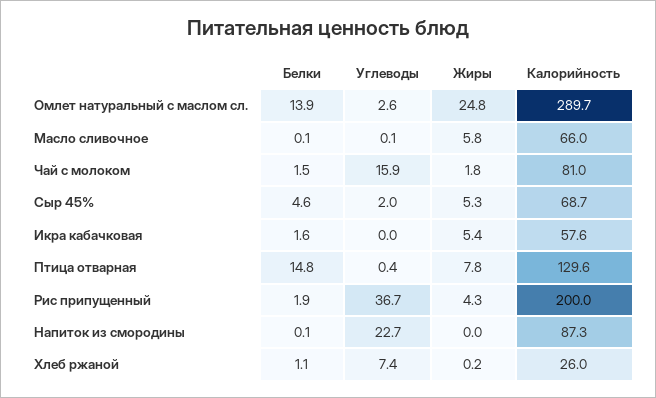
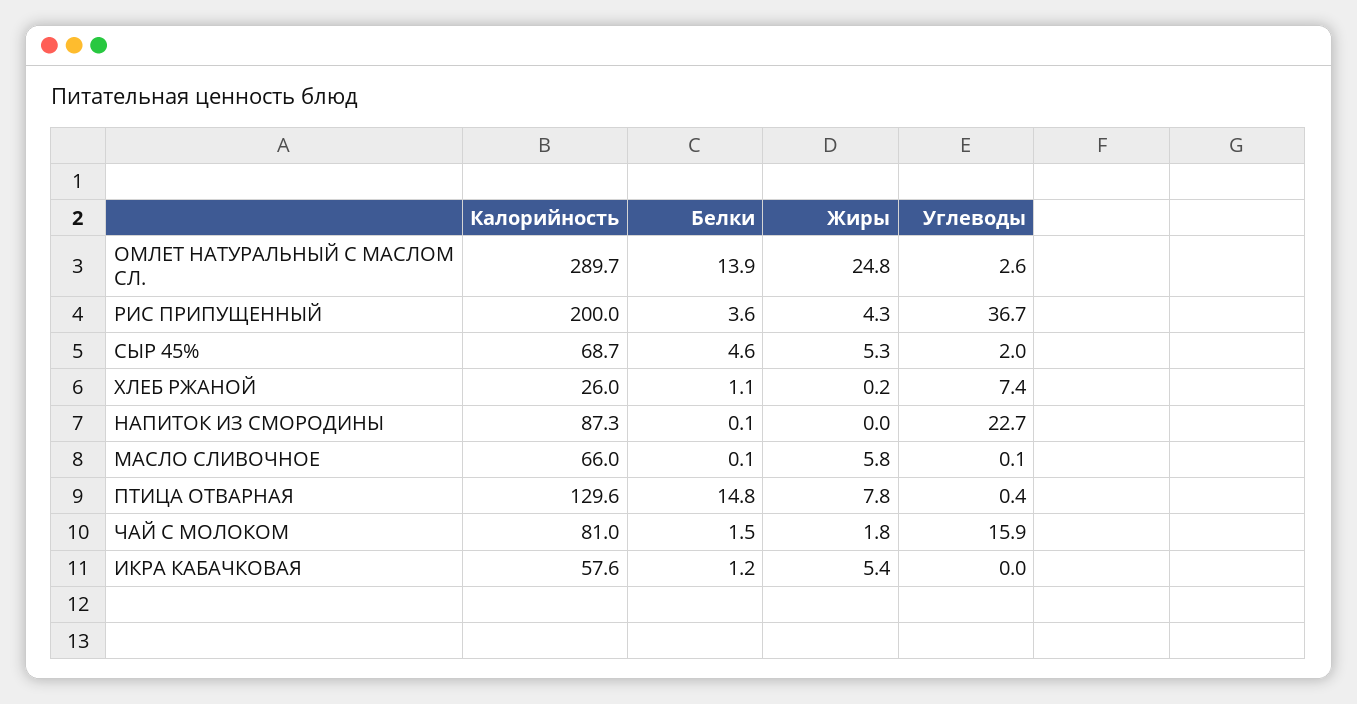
Белки, Икра кабачковая: 1.6 -> 1.2
Белки, Рис припущенный: 1.9 -> 3.6

